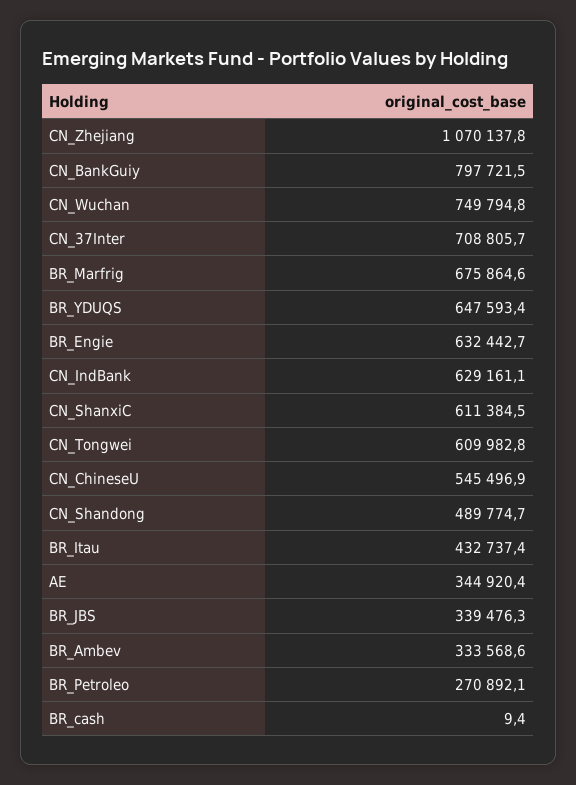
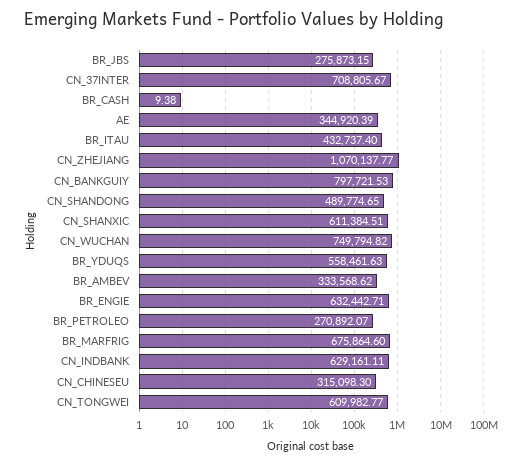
BR_YDUQS: 647593.4 -> 558461.63
CN_ChineseU: 545496.9 -> 315098.3
BR_JBS: 339476.3 -> 275873.15

